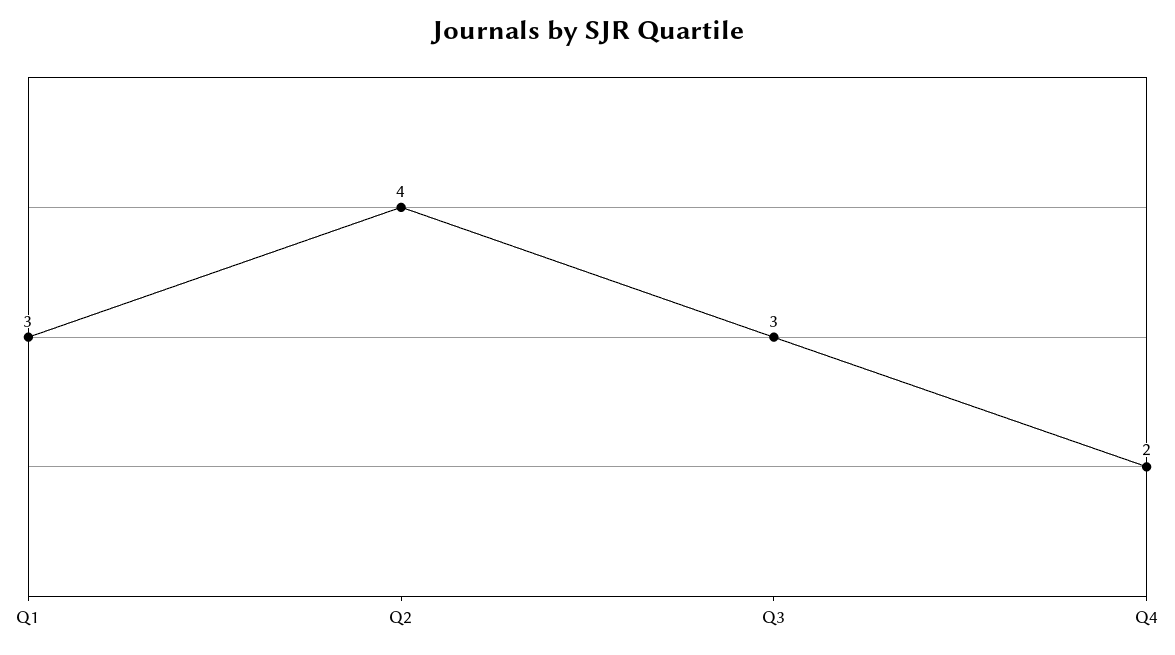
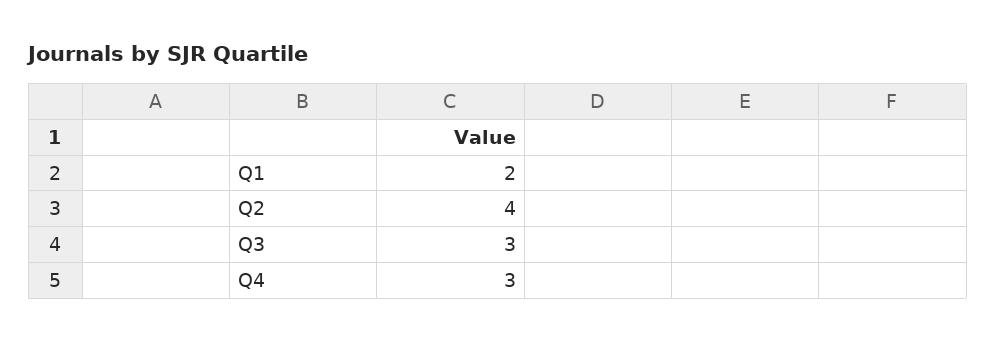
Q1: 3 -> 2
Q4: 2 -> 3

